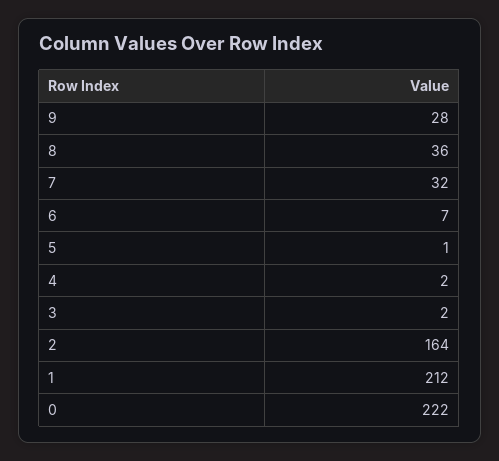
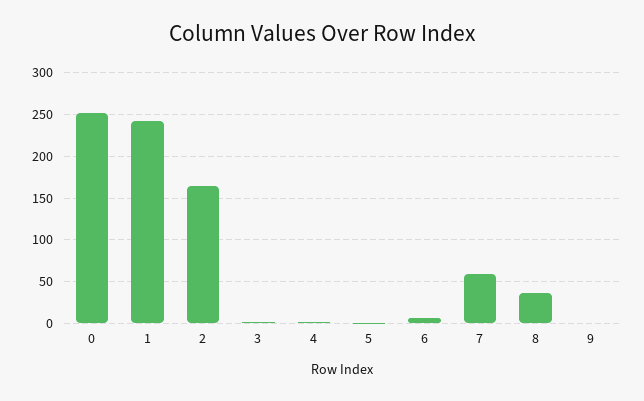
9: 28 -> 0
7: 32 -> 60
1: 212 -> 240
0: 222 -> 250

